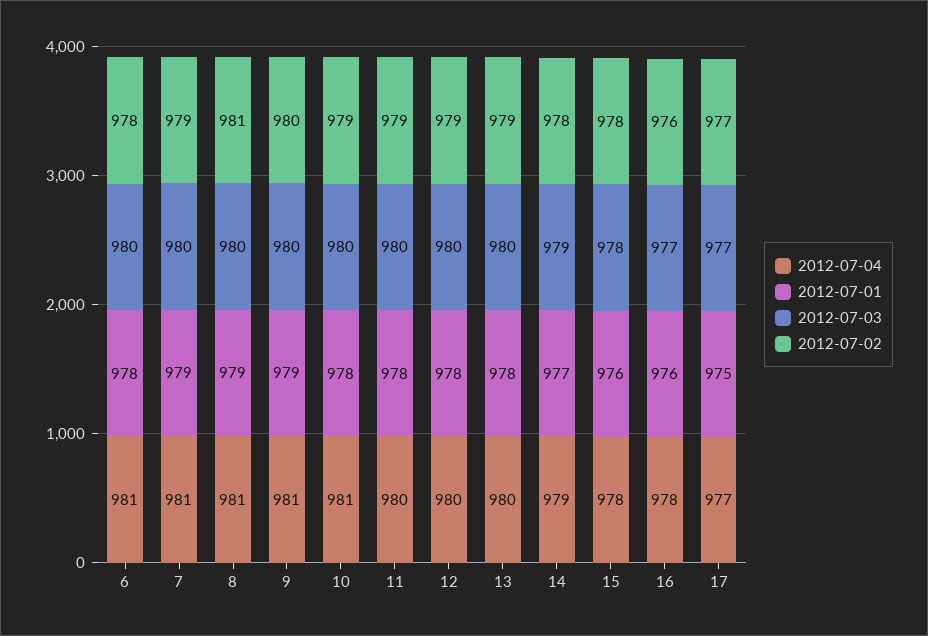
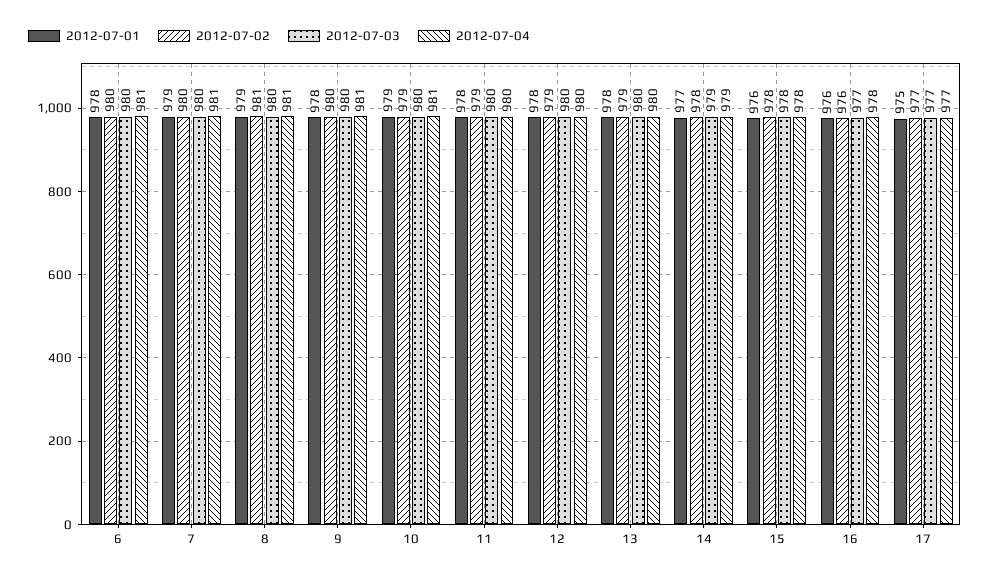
2012-07-02, 6: 978 -> 980
2012-07-02, 7: 979 -> 980
2012-07-01, 9: 979 -> 978
2012-07-01, 10: 978 -> 979

